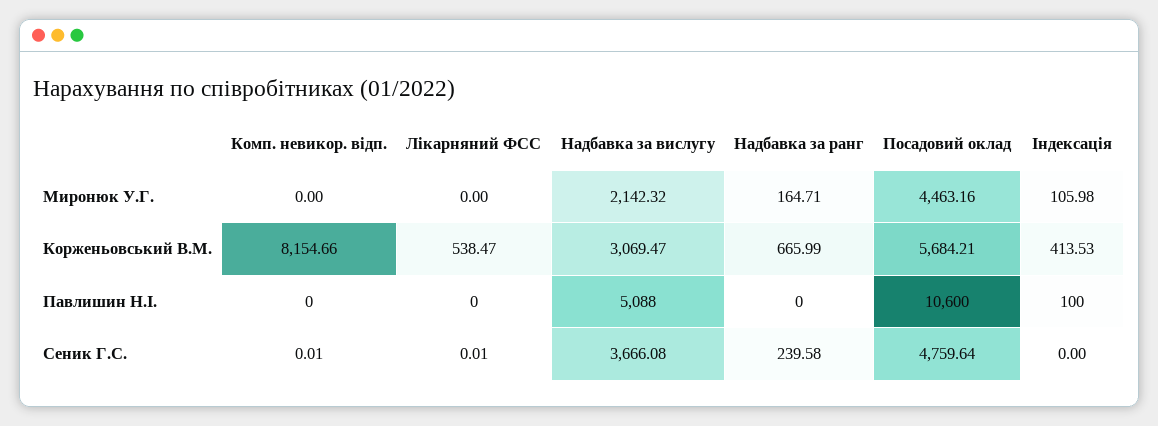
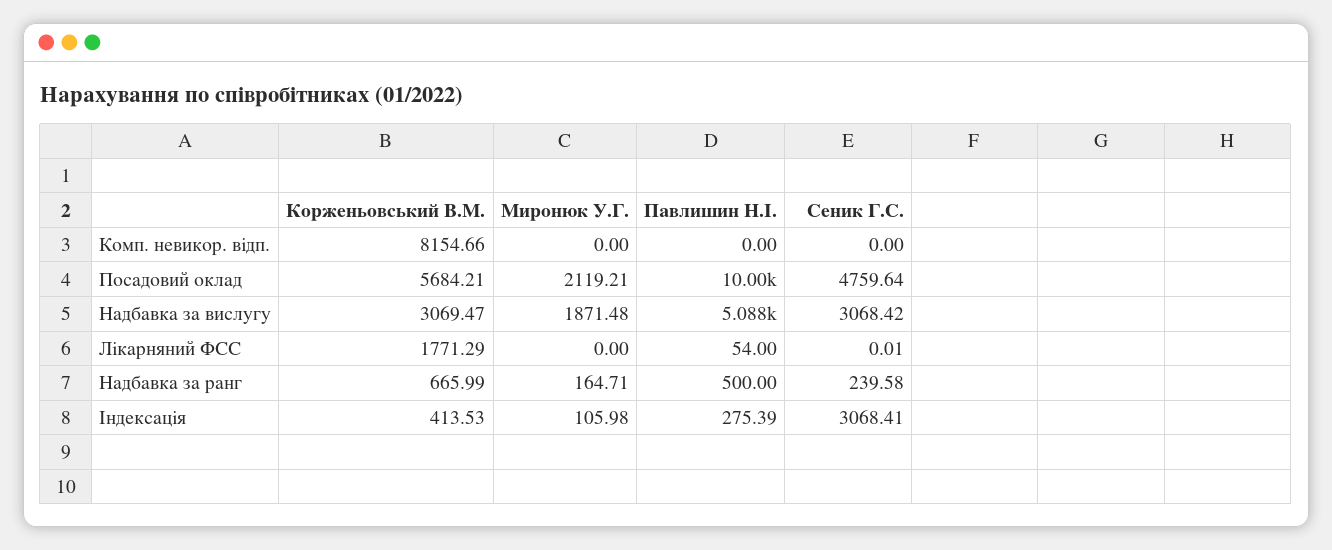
Надбавка за вислугу, Миронюк У.Г.: 2142.32 -> 1871.48
Посадовий оклад, Миронюк У.Г.: 4463.16 -> 2119.21
Лікарняний ФСС, Корженьовський В.М.: 538.47 -> 1771.29
Лікарняний ФСС, Павлишин Н.І.: 0 -> 54
Надбавка за ранг, Павлишин Н.І.: 0 -> 500
Посадовий оклад, Павлишин Н.І.: 10600 -> 10000
Індексація, Павлишин Н.І.: 100 -> 275.39
Комп. невикор. відп., Сеник Г.С.: 0.01 -> 0
Надбавка за вислугу, Сеник Г.С.: 3666.08 -> 3068.42
Індексація, Сеник Г.С.: 0 -> 3068.41

